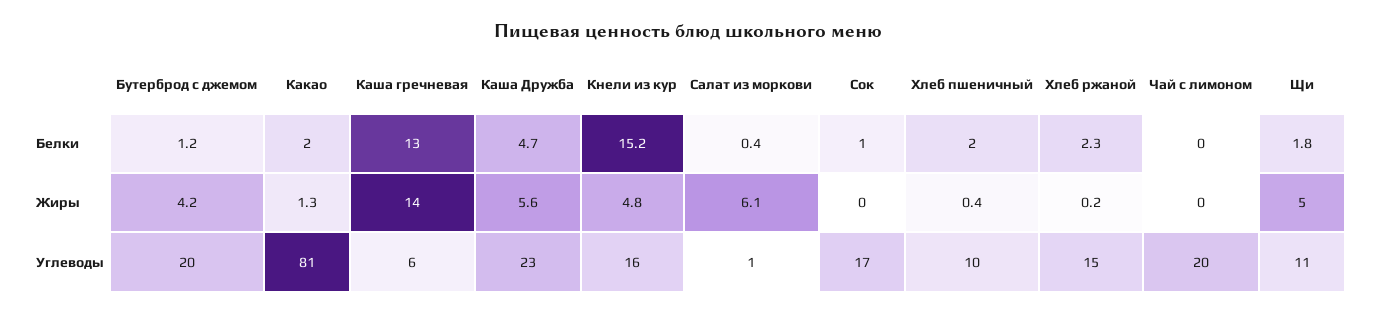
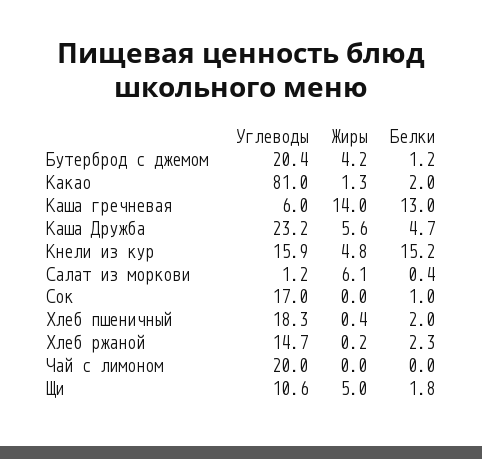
Хлеб пшеничный, Углеводы: 10 -> 18.3

